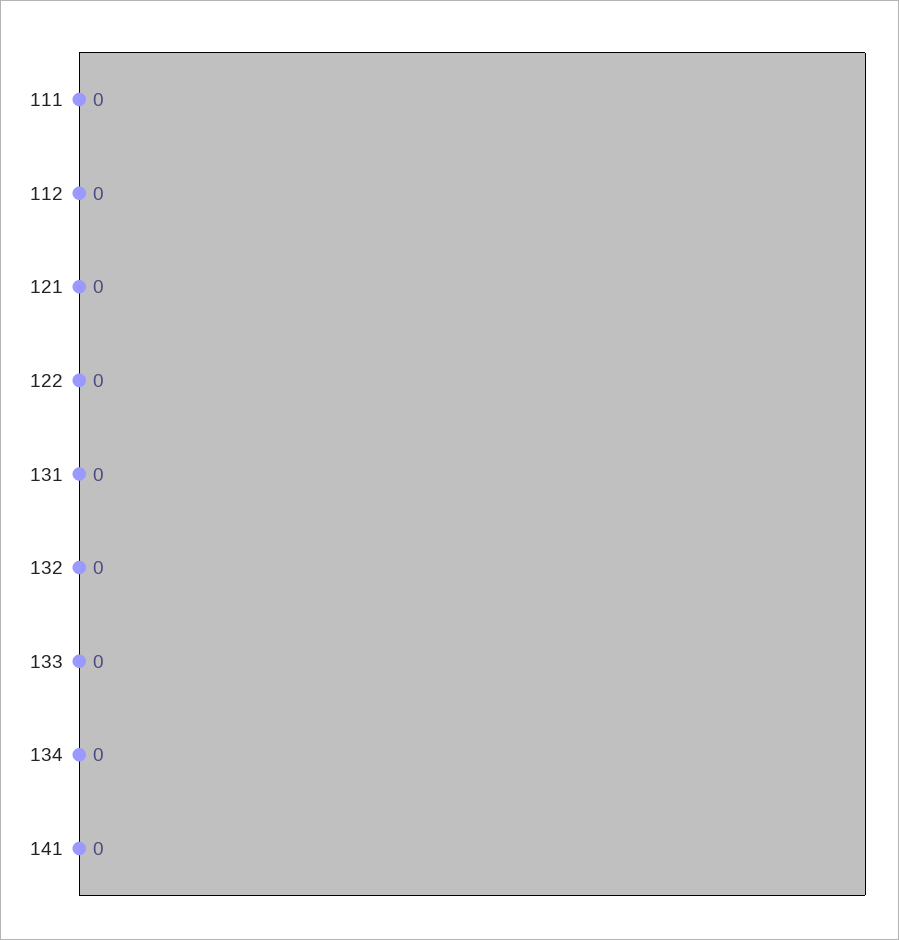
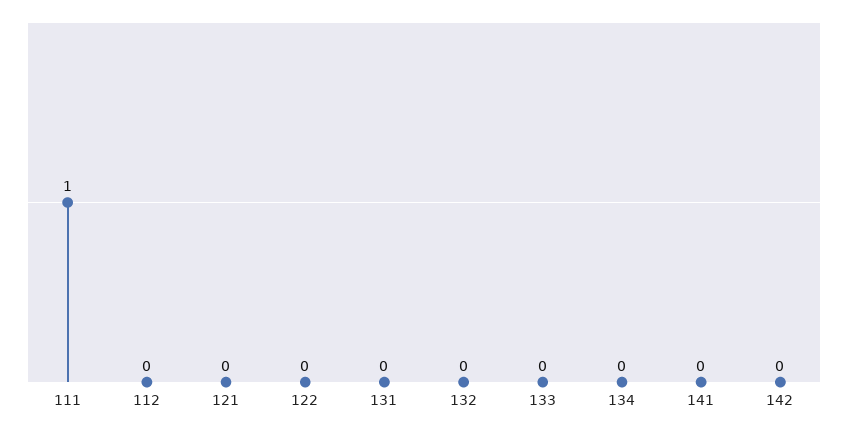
111: 0 -> 1
142: none -> 0

